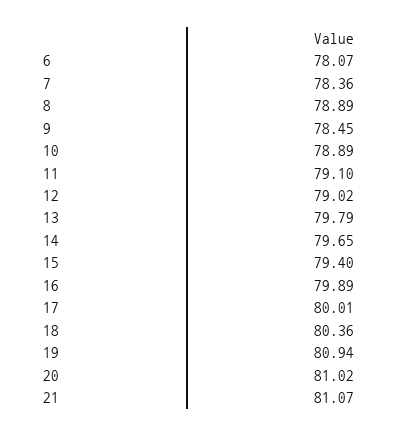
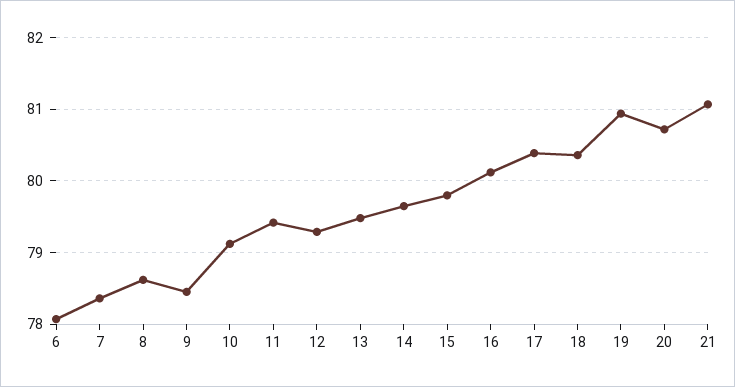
8: 78.89 -> 78.6
10: 78.89 -> 79.1
11: 79.1 -> 79.4
12: 79.02 -> 79.3
13: 79.79 -> 79.5
15: 79.4 -> 79.8
16: 79.89 -> 80.1
17: 80.01 -> 80.4
20: 81.02 -> 80.7

